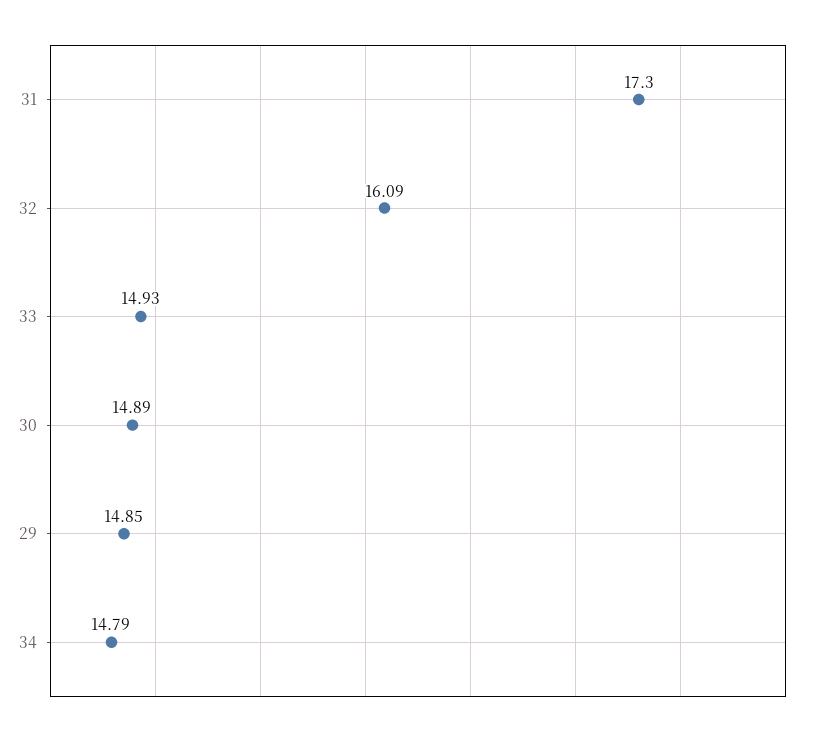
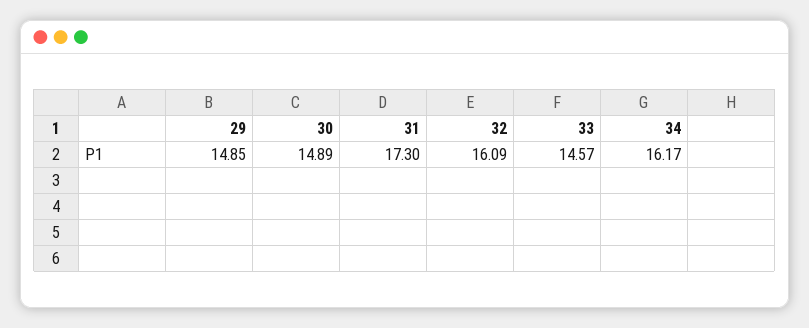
33: 14.93 -> 14.57
34: 14.79 -> 16.17

